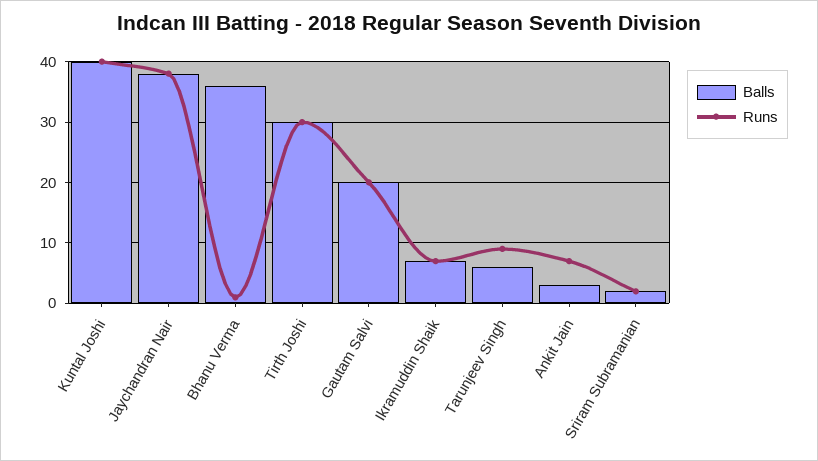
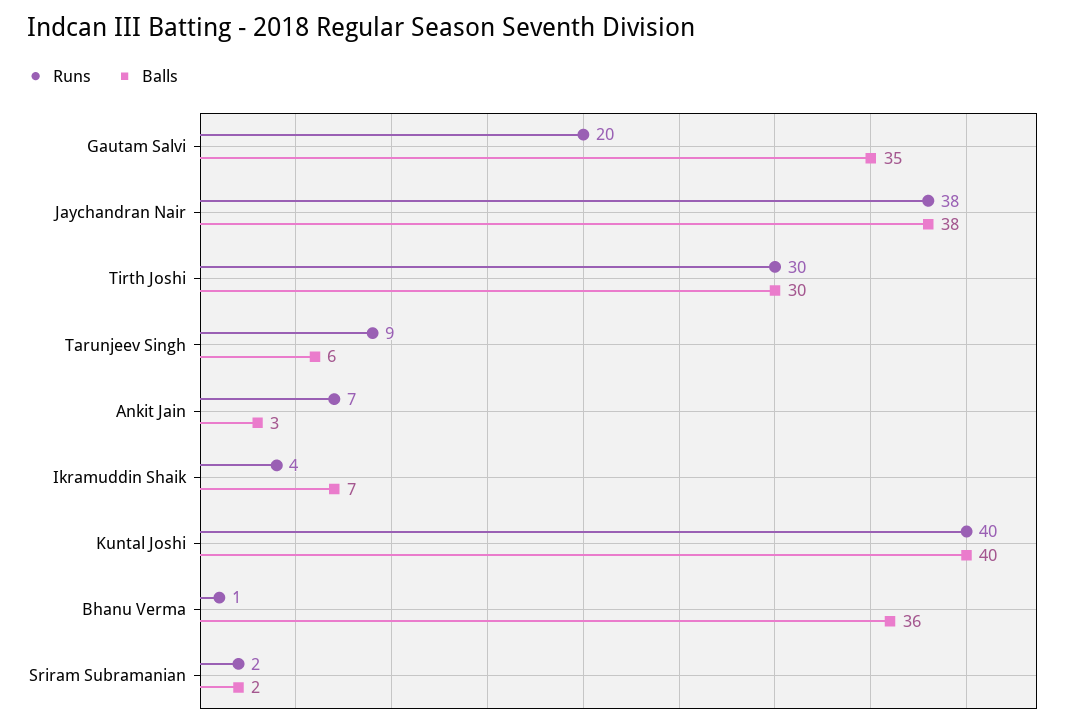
Balls, Gautam Salvi: 20 -> 35
Runs, Ikramuddin Shaik: 7 -> 4

